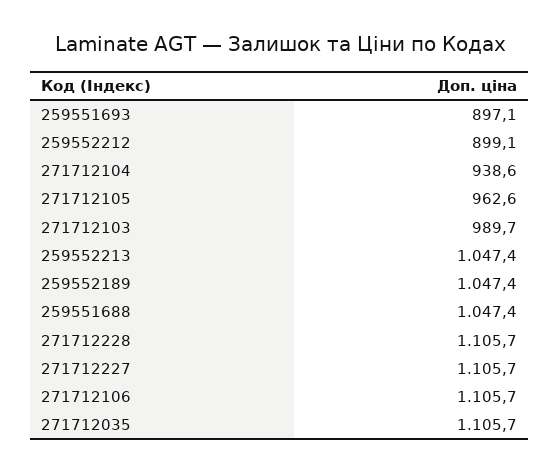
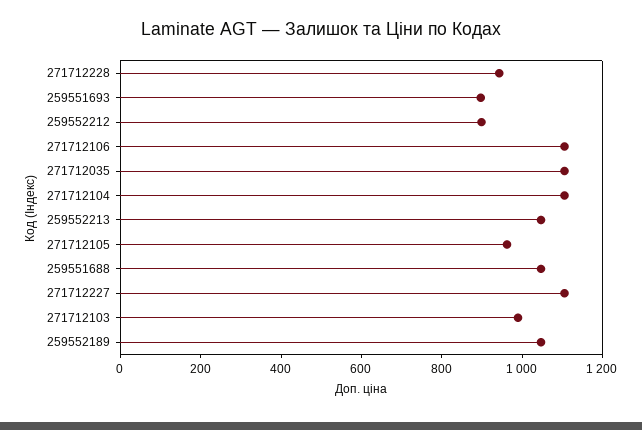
271712104: 938.6 -> 1100
271712228: 1105.7 -> 950

